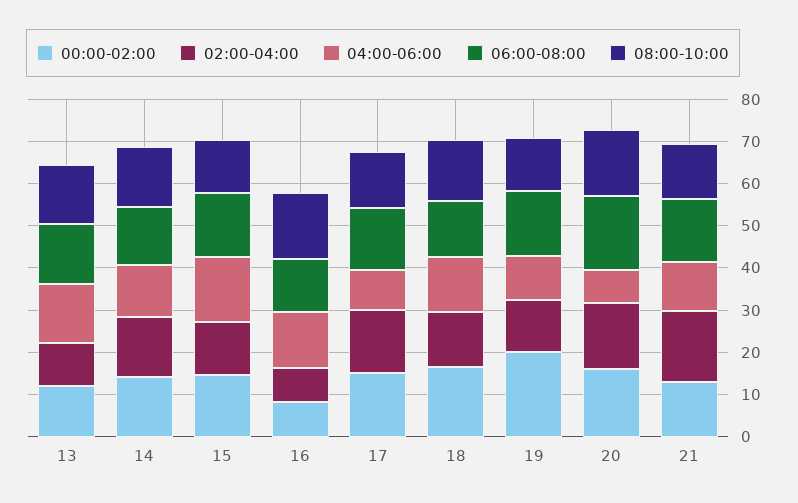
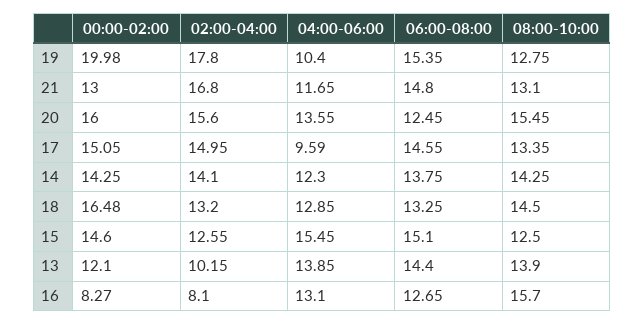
02:00-04:00, 19: 12 -> 17.8
04:00-06:00, 20: 8 -> 13.55
06:00-08:00, 20: 18 -> 12.45

